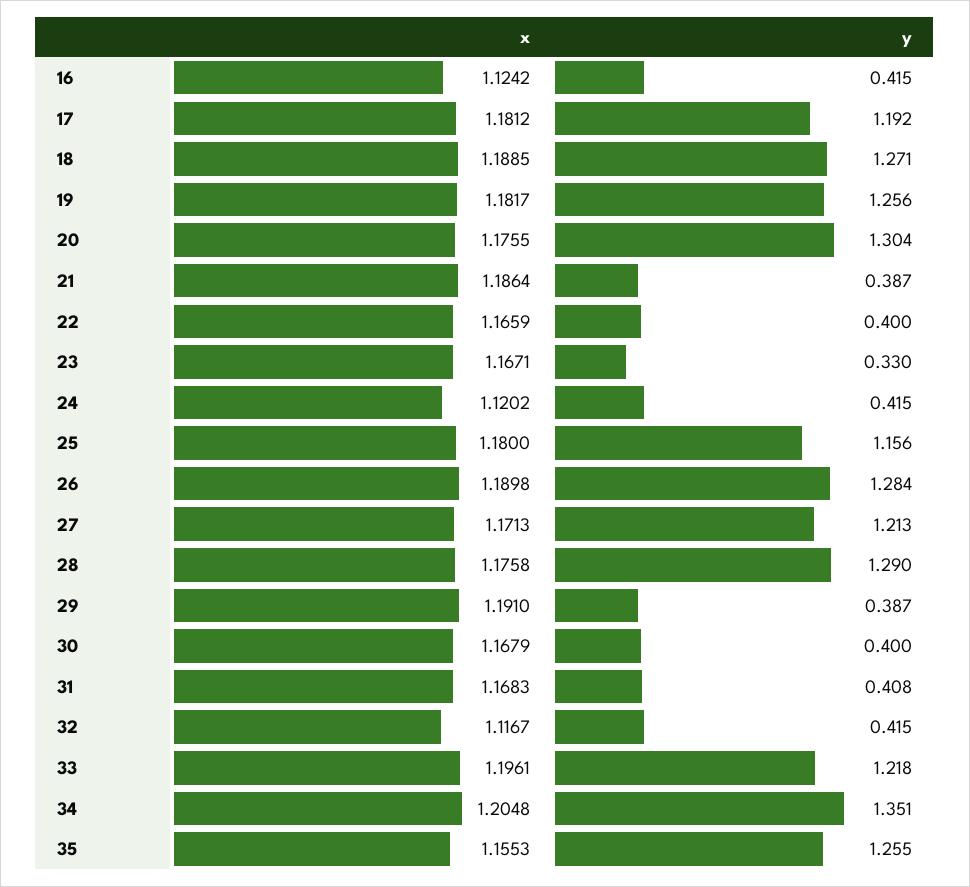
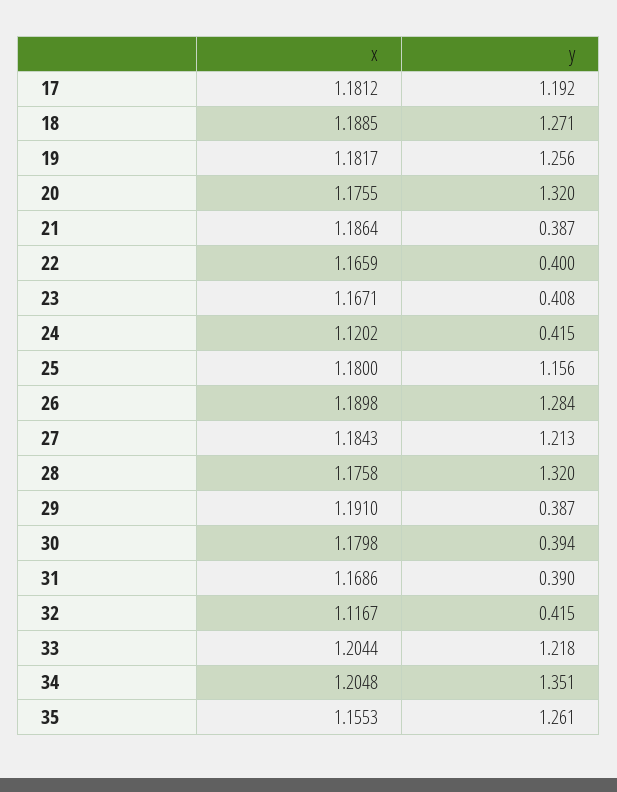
x, 16: 1.1242 -> none
y, 16: 0.415 -> none
y, 20: 1.304 -> 1.32
y, 23: 0.33 -> 0.408
x, 27: 1.1713 -> 1.1843
y, 28: 1.29 -> 1.32
x, 30: 1.1679 -> 1.1798
y, 30: 0.4 -> 0.394
x, 31: 1.1683 -> 1.1686
y, 31: 0.408 -> 0.39
x, 33: 1.1961 -> 1.2044
y, 35: 1.255 -> 1.261

